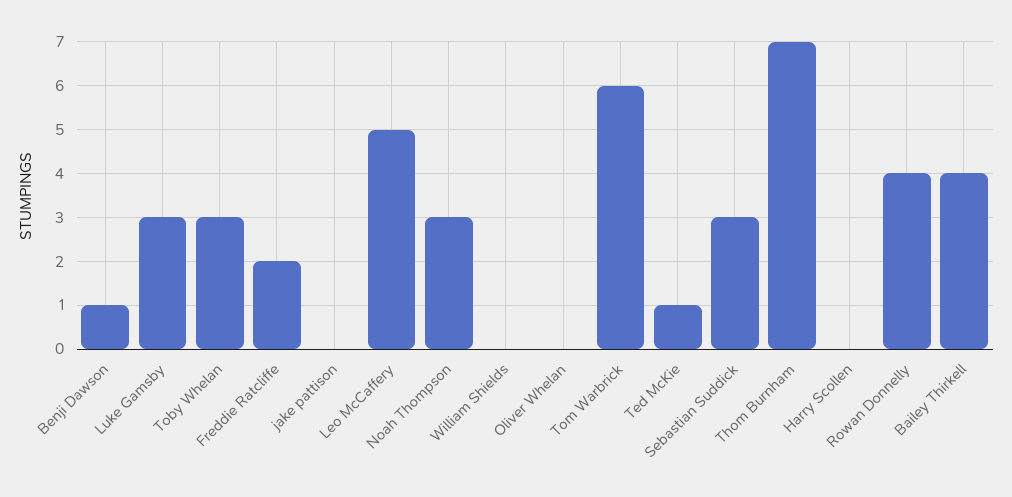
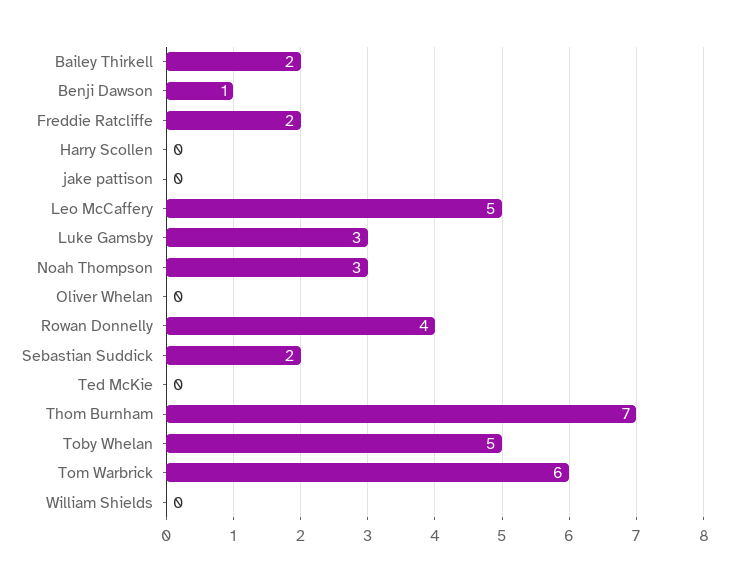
Toby Whelan: 3 -> 5
Ted McKie: 1 -> 0
Sebastian Suddick: 3 -> 2
Bailey Thirkell: 4 -> 2

